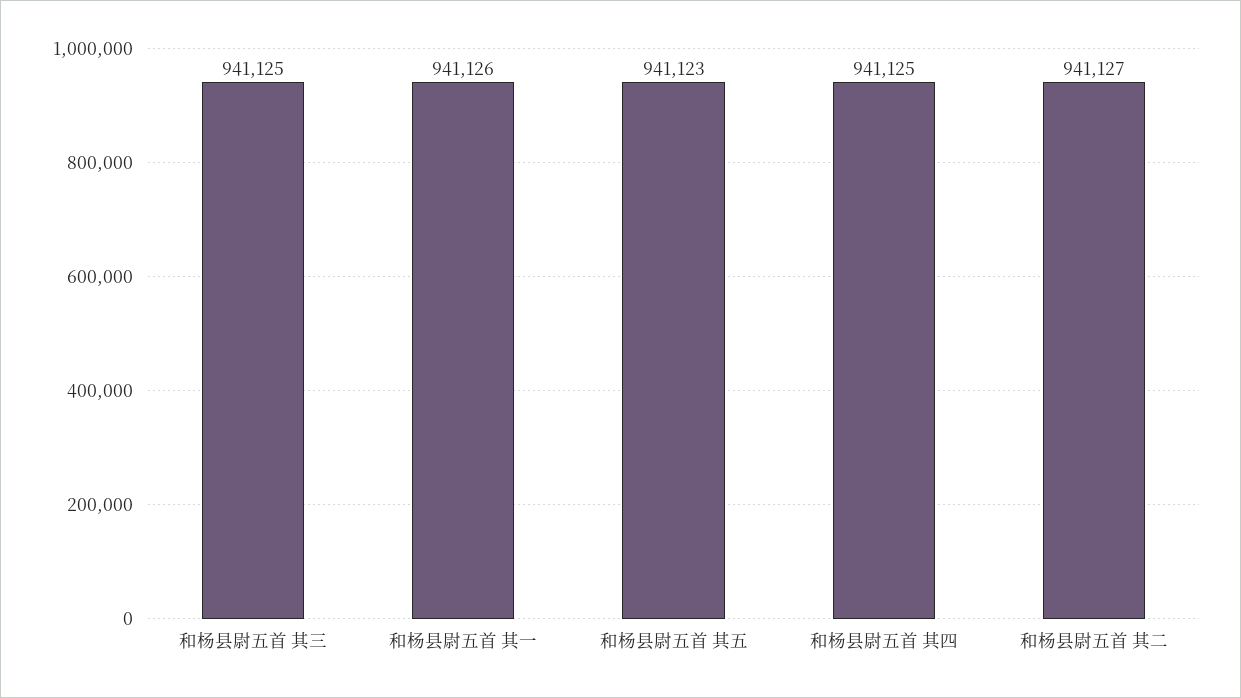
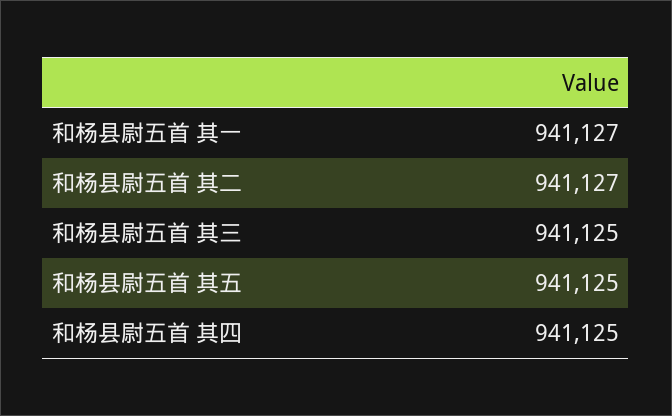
和杨县尉五首 其一: 941126 -> 941127
和杨县尉五首 其五: 941123 -> 941125

